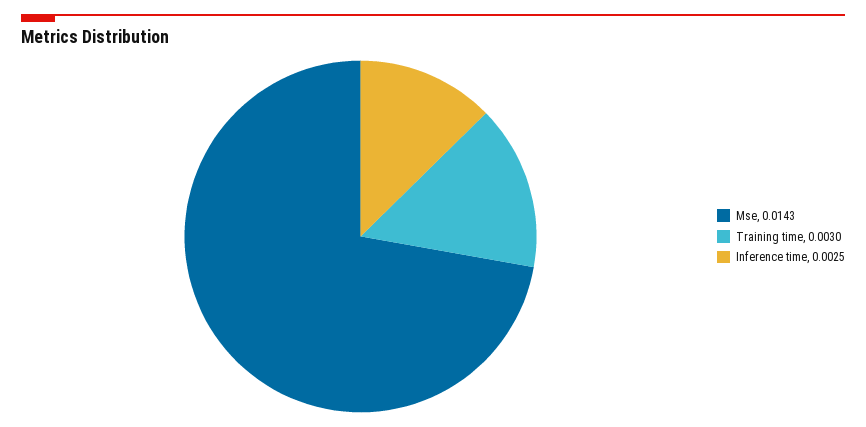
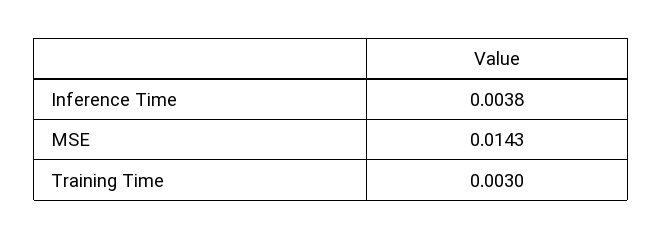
Inference time: 0.0025 -> 0.0038

